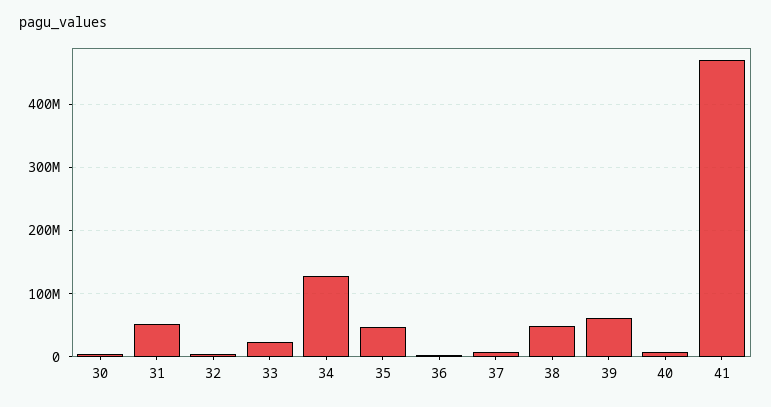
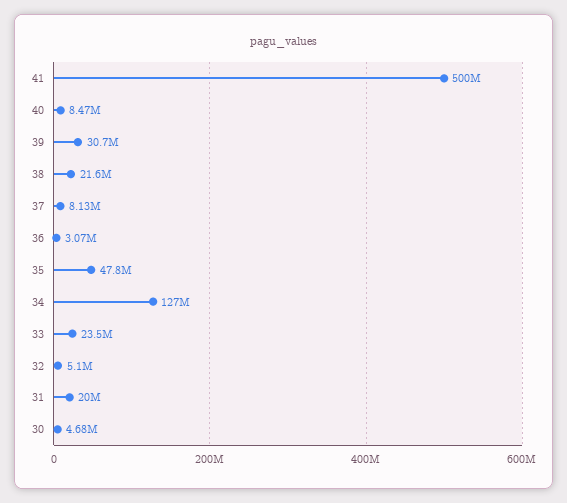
31: 50000000 -> 20000000
38: 50000000 -> 21600000
39: 60000000 -> 30700000
41: 470000000 -> 500000000

